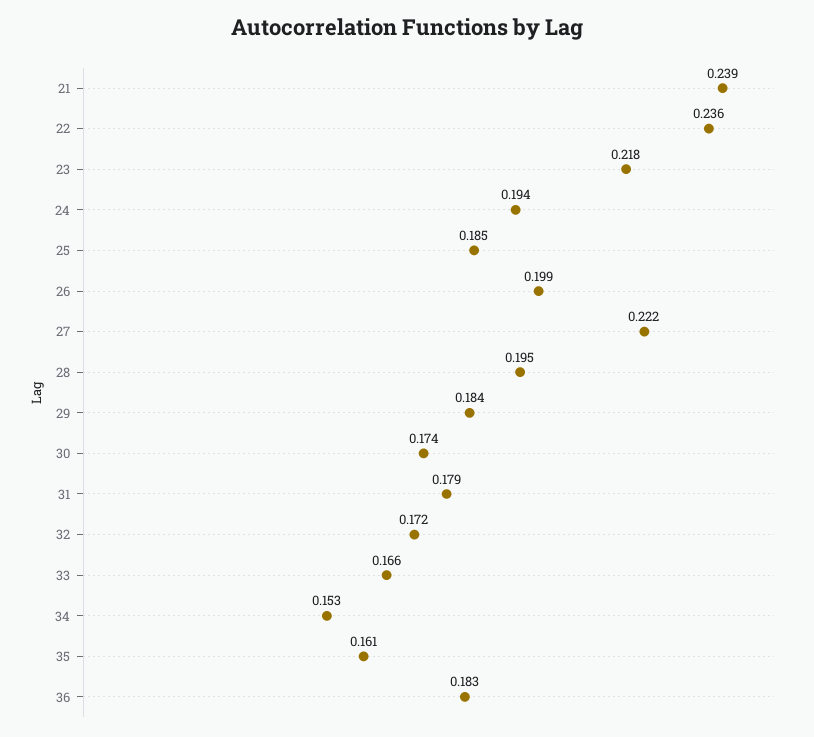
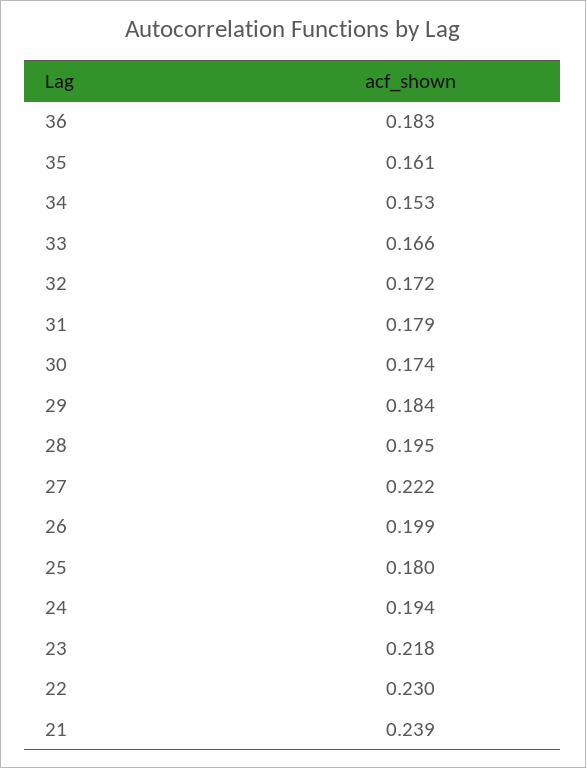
22: 0.236 -> 0.23
25: 0.185 -> 0.18

